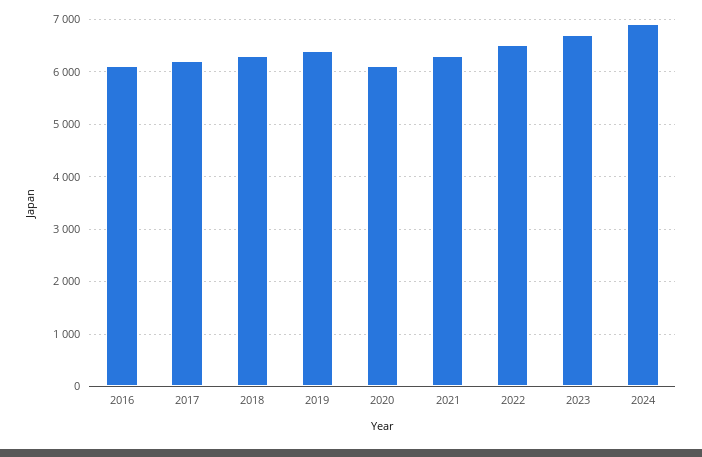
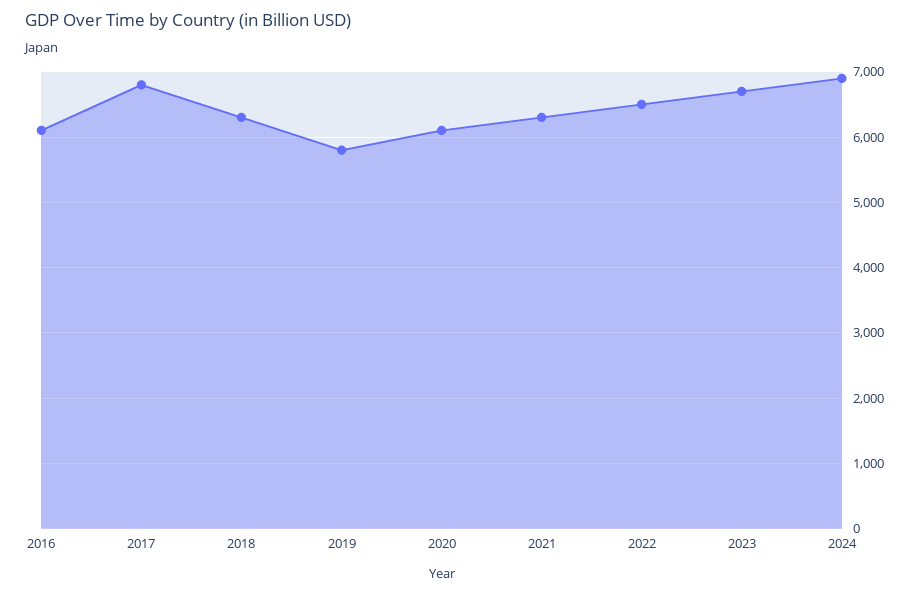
2017: 6200 -> 6800
2019: 6400 -> 5800

